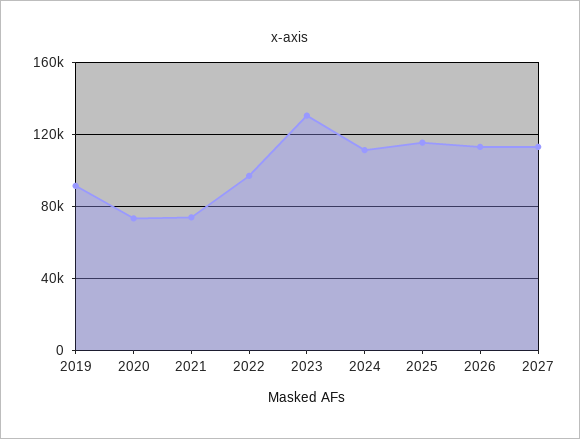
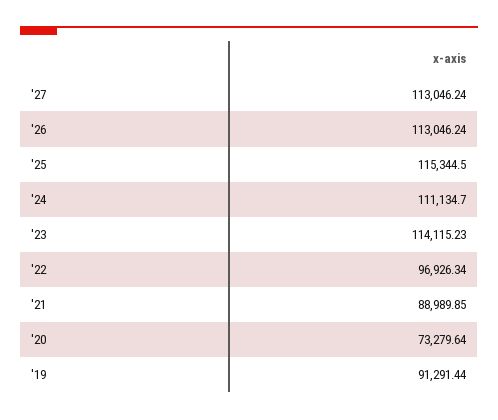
2021: 75000 -> 88989.85
2023: 130000 -> 114115.23

